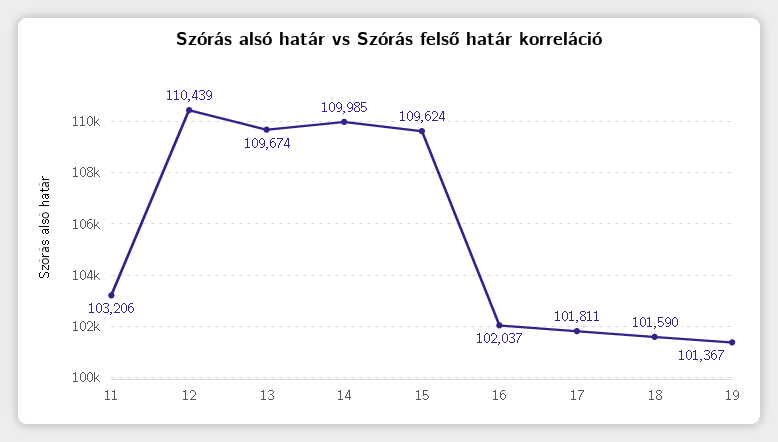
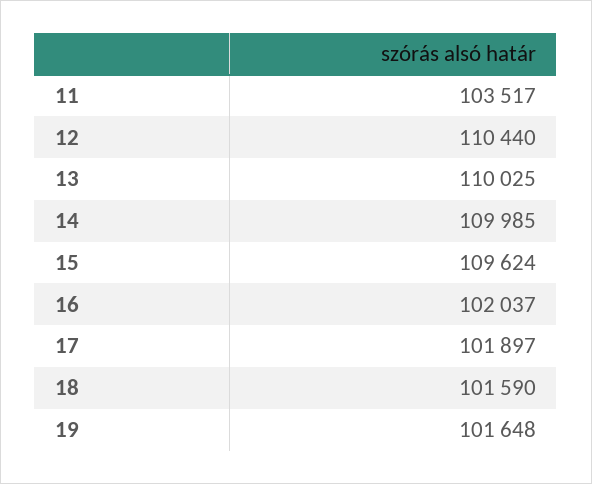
11: 103206 -> 103517
12: 110439 -> 110440
13: 109674 -> 110025
17: 101811 -> 101897
19: 101367 -> 101648

